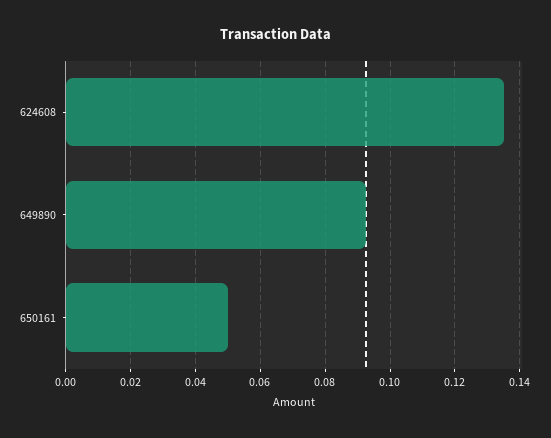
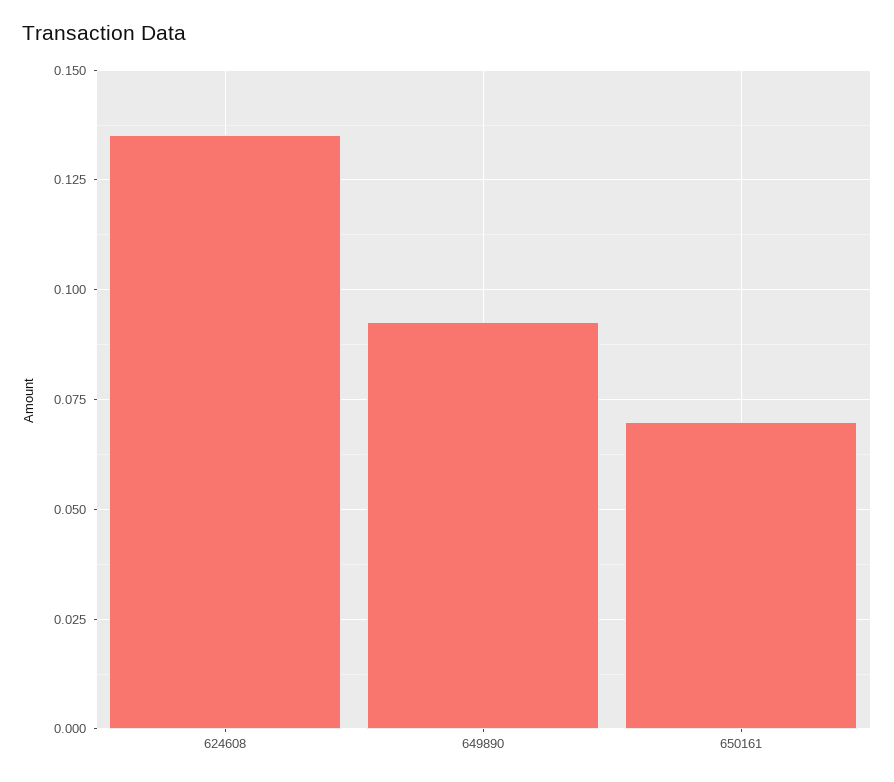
650161: 0.05 -> 0.07

